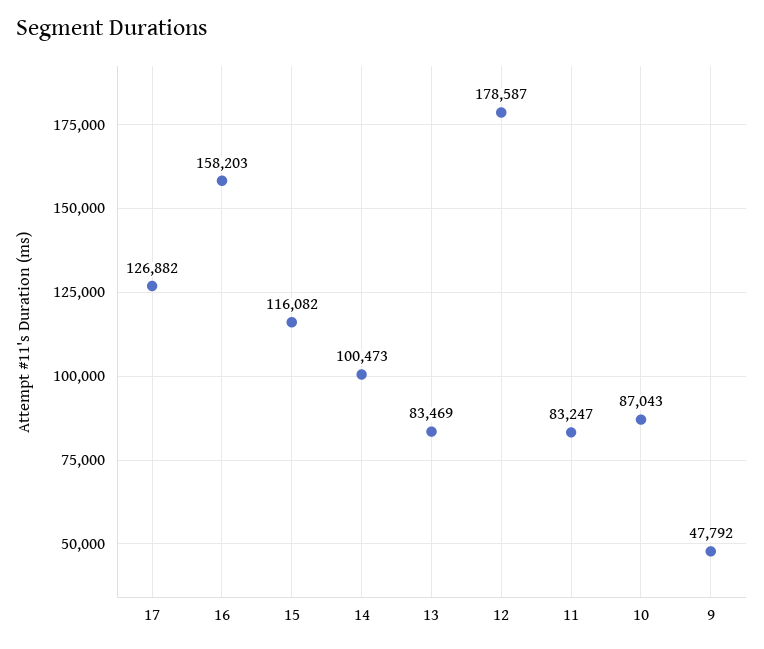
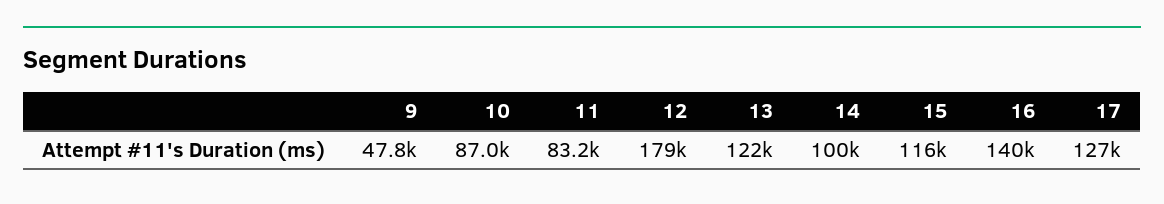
16: 158203 -> 140000
13: 83469 -> 122000

